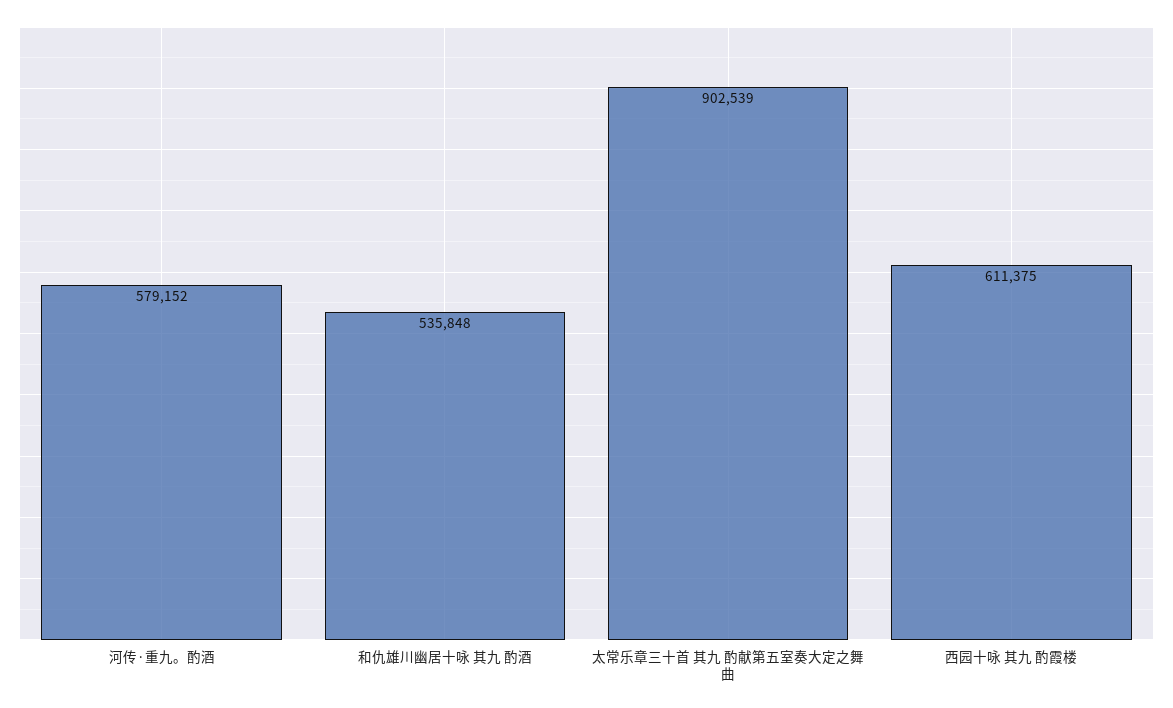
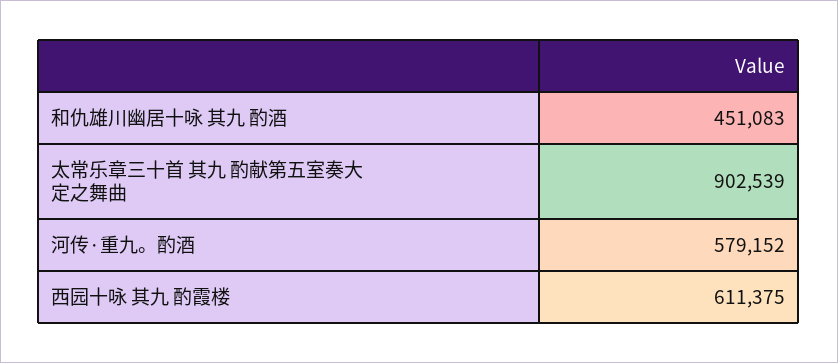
和仇雄川幽居十咏 其九 酌酒: 535848 -> 451083

